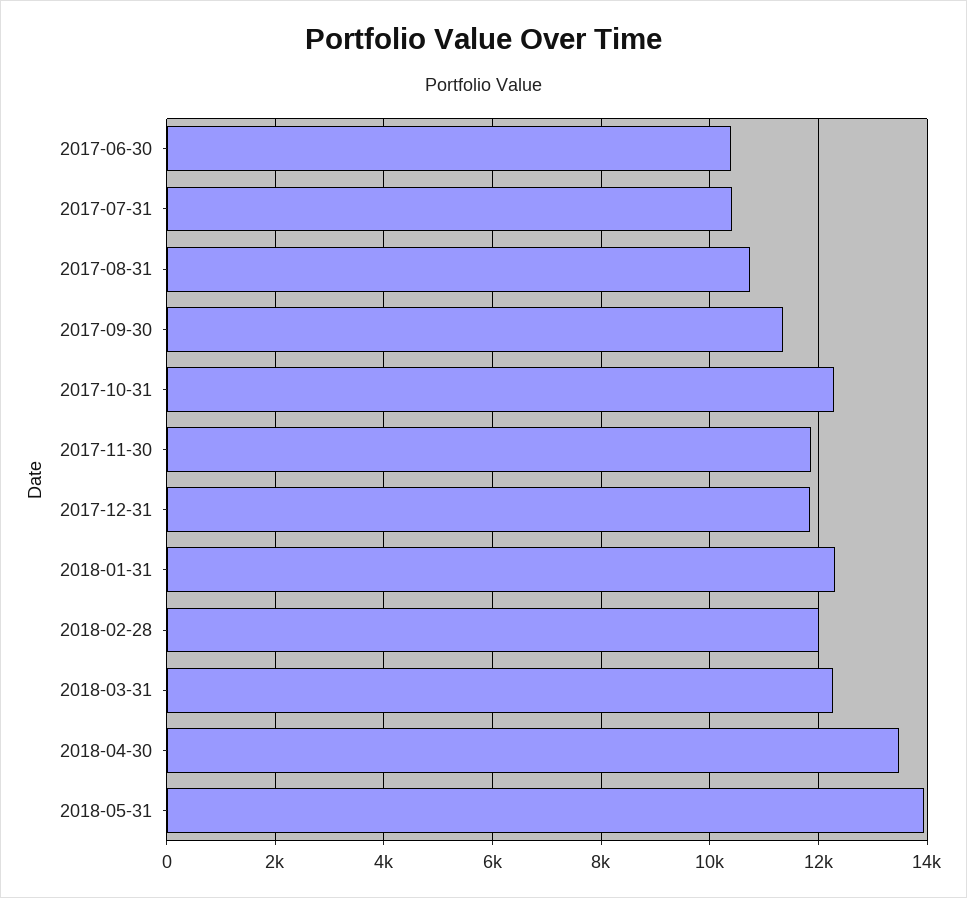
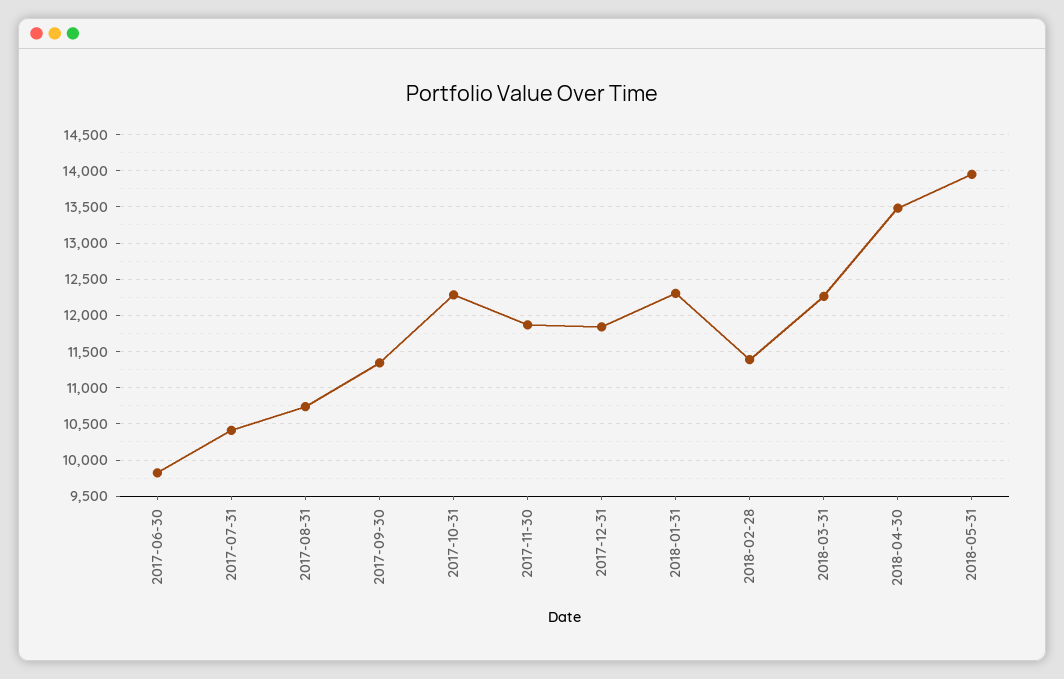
2017-06-30: 10400 -> 9800
2018-02-28: 12000 -> 11400

